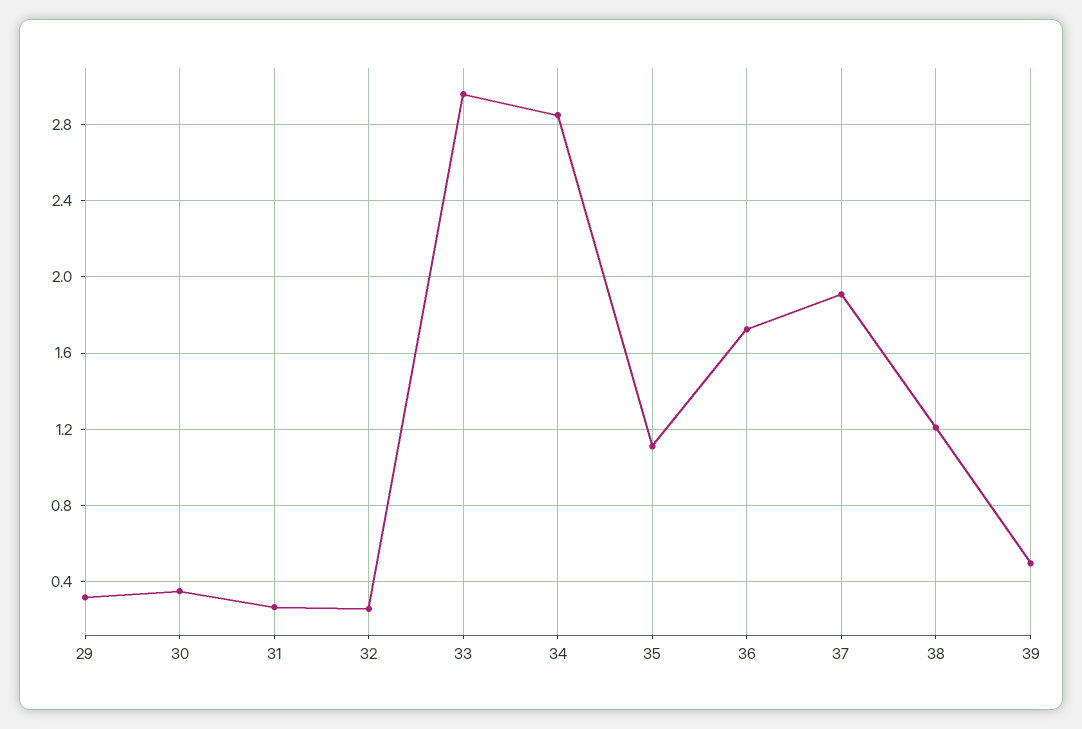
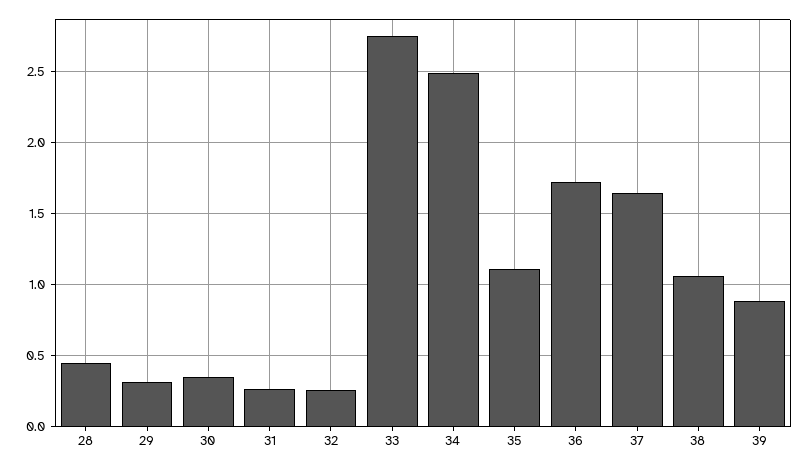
33: 2.95 -> 2.75
34: 2.85 -> 2.5
37: 1.9 -> 1.65
38: 1.2 -> 1.05
39: 0.5 -> 0.9
28: none -> 0.45

